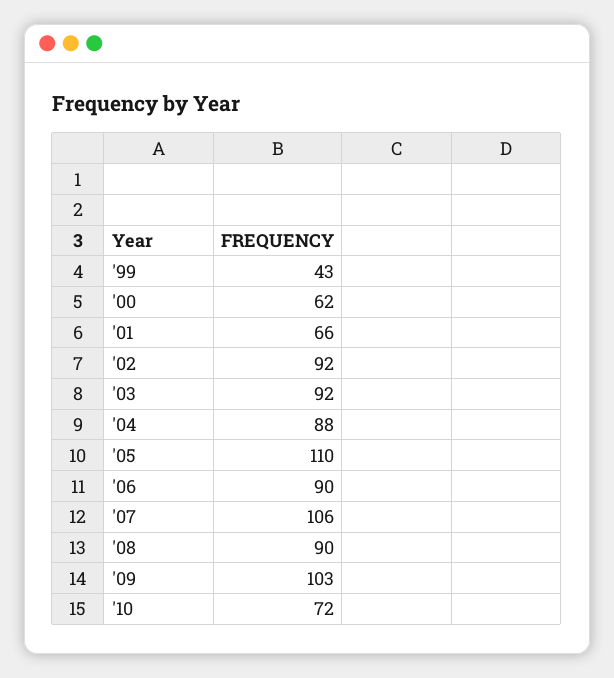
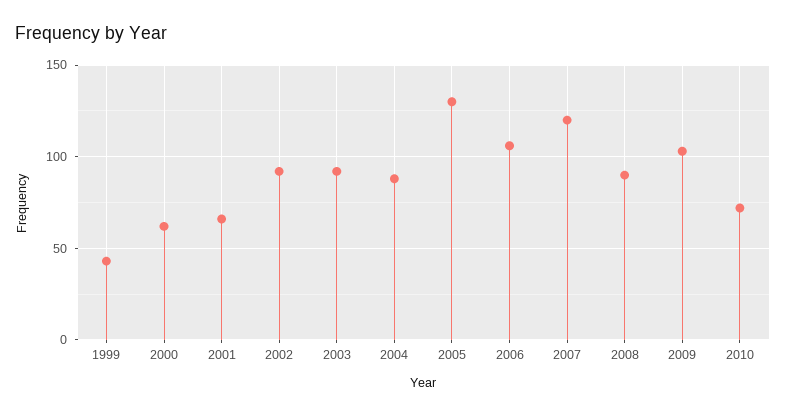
'05: 110 -> 130
'06: 90 -> 105
'07: 106 -> 120

